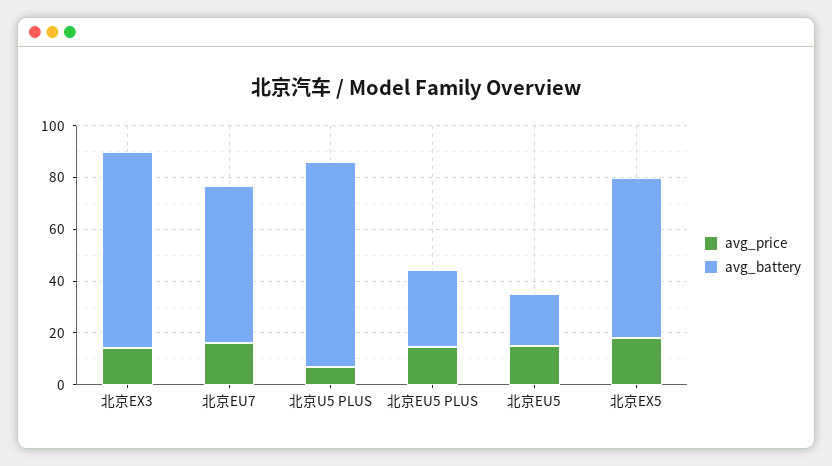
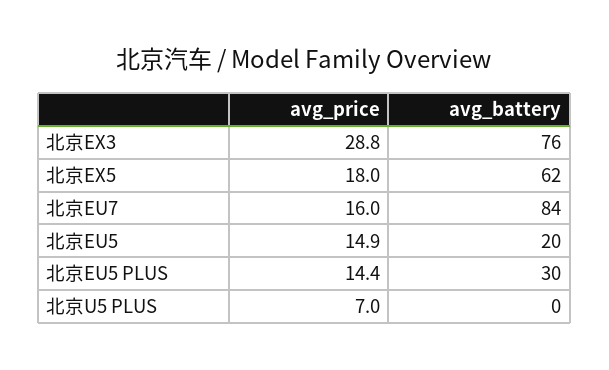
avg_price, 北京EX3: 15 -> 28.8
avg_battery, 北京EU7: 60 -> 84
avg_battery, 北京U5 PLUS: 80 -> 0

